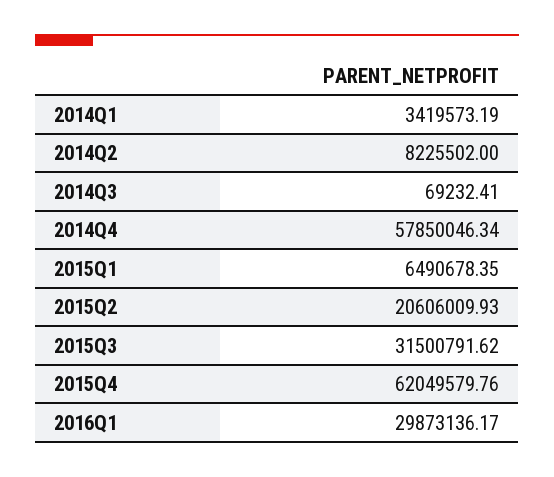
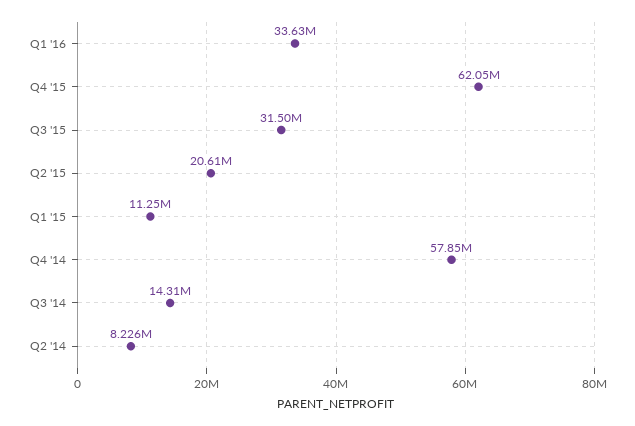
2014Q1: 3419573.19 -> none
2014Q3: 69232.41 -> 14310000
2015Q1: 6490678.35 -> 11250000
2016Q1: 29873136.17 -> 33630000

